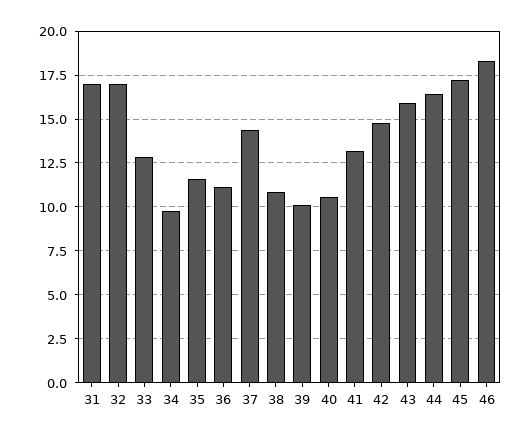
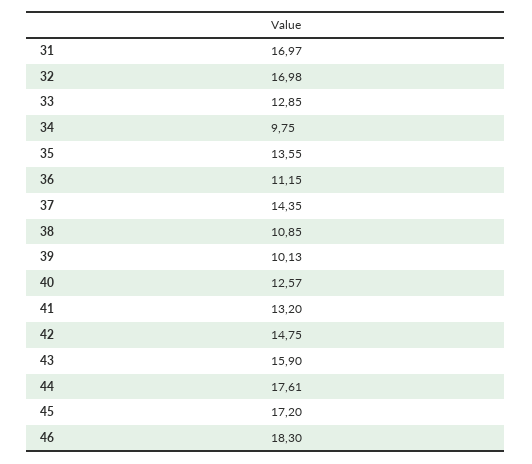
35: 11.5 -> 13.55
40: 10.5 -> 12.57
44: 16.5 -> 17.61

